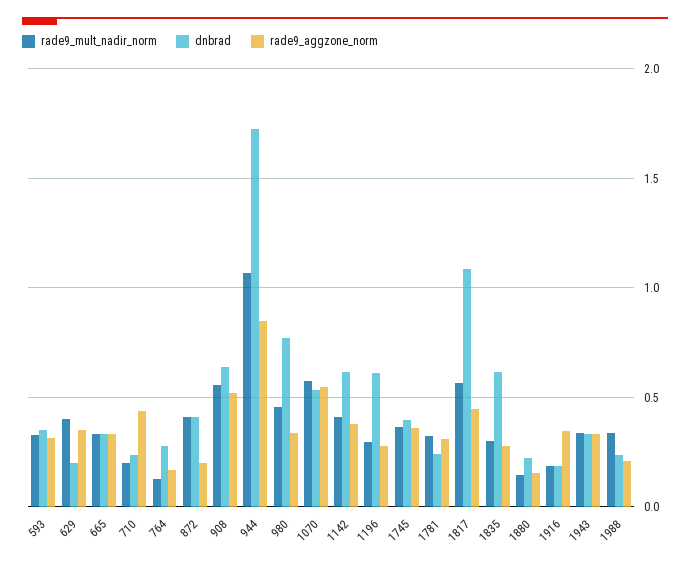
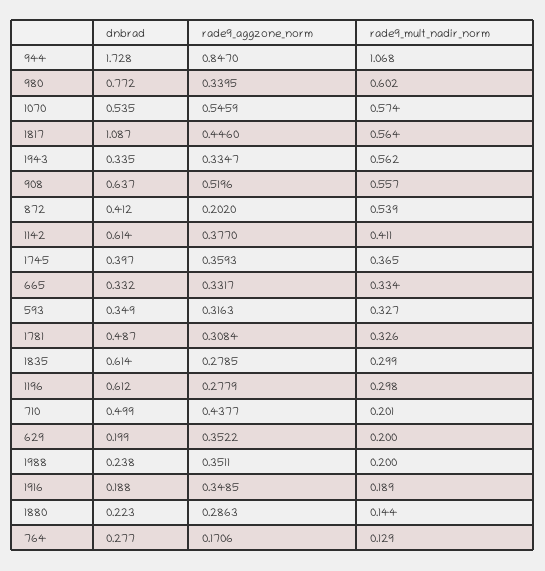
rade9_mult_nadir_norm, 629: 0.4 -> 0.2
dnbrad, 710: 0.25 -> 0.499
rade9_mult_nadir_norm, 872: 0.4 -> 0.539
rade9_mult_nadir_norm, 980: 0.45 -> 0.602
dnbrad, 1781: 0.25 -> 0.487
rade9_aggzone_norm, 1880: 0.15 -> 0.2863
rade9_mult_nadir_norm, 1943: 0.35 -> 0.562
rade9_mult_nadir_norm, 1988: 0.35 -> 0.2
rade9_aggzone_norm, 1988: 0.2 -> 0.3511

